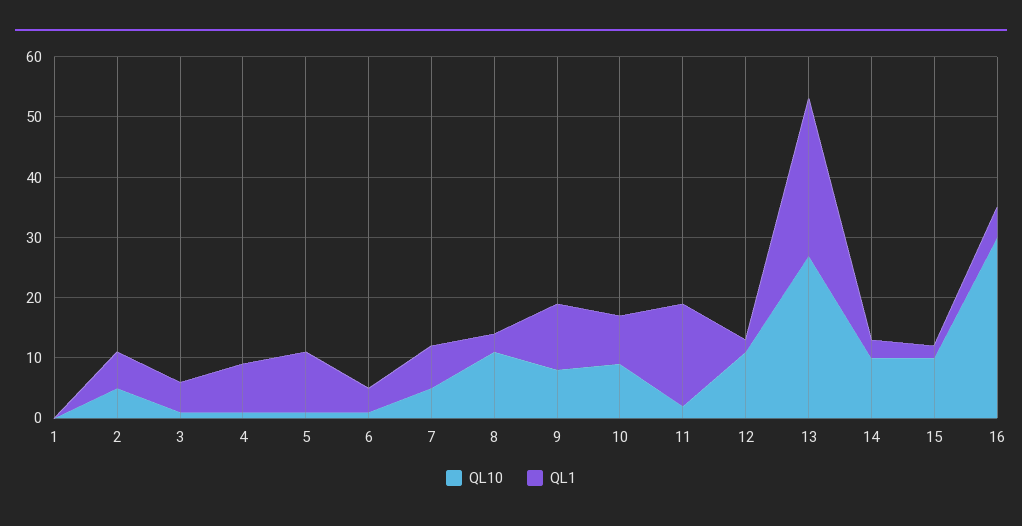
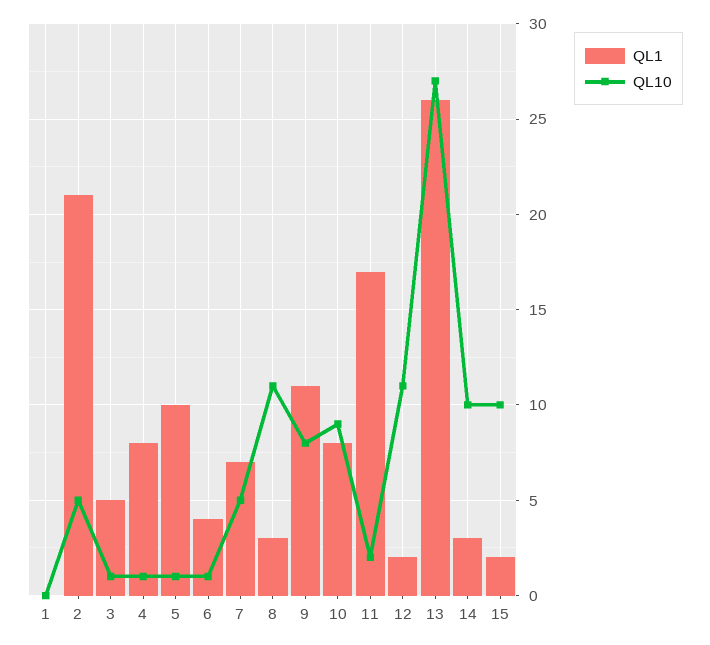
QL1, 2: 5 -> 21
QL10, 16: 30 -> none
QL1, 16: 5 -> none

